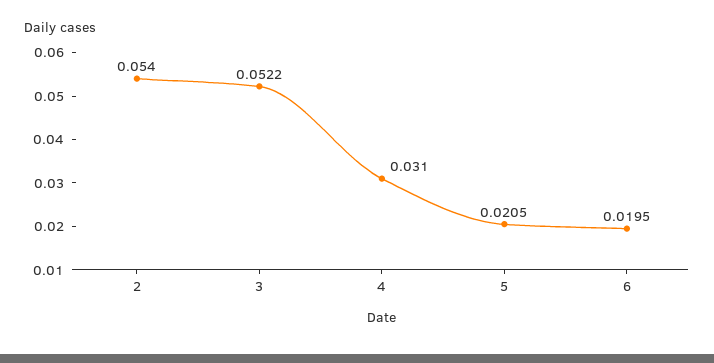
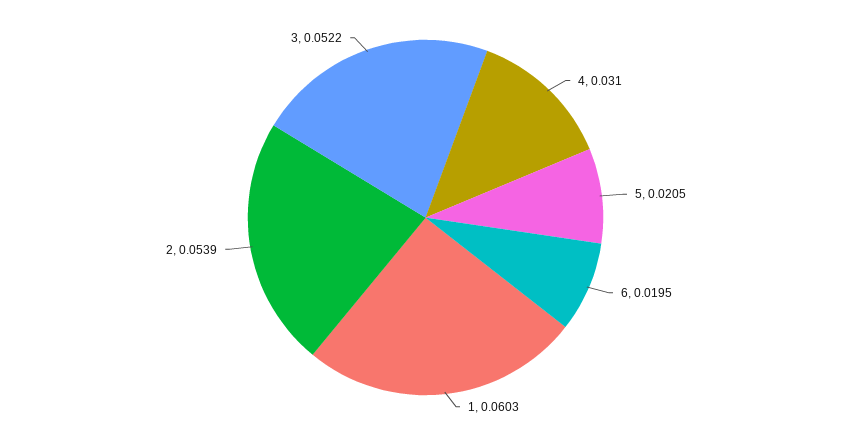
2: 0.054 -> 0.0539
1: none -> 0.0603

